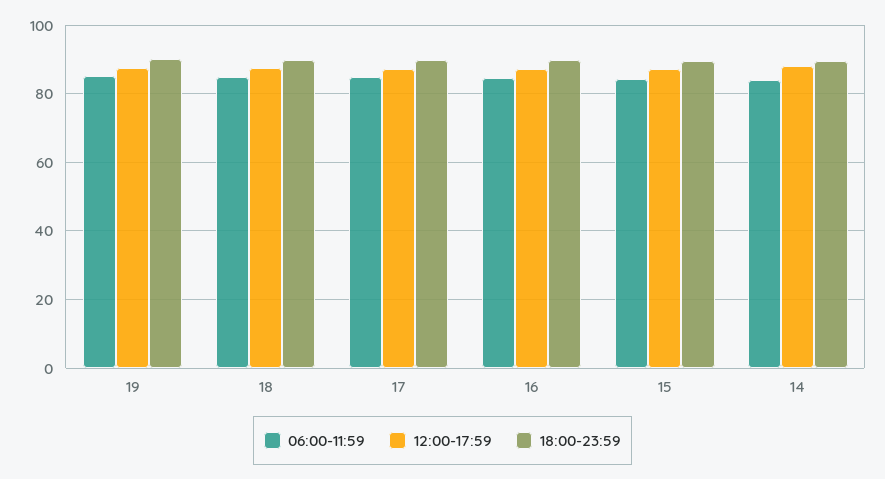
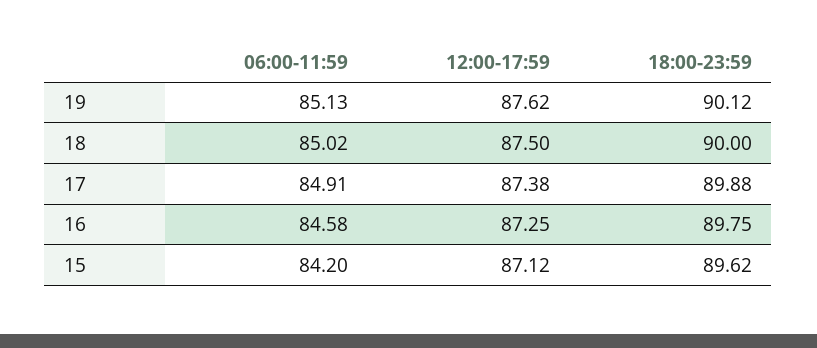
06:00-11:59, 14: 84 -> none
12:00-17:59, 14: 88 -> none
18:00-23:59, 14: 90 -> none

